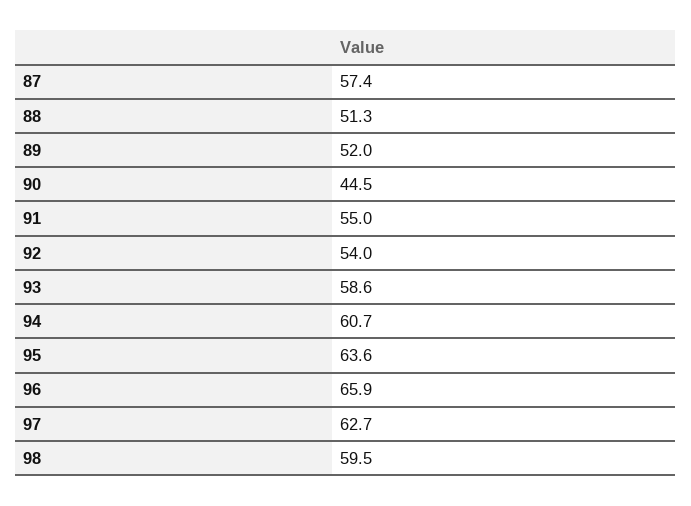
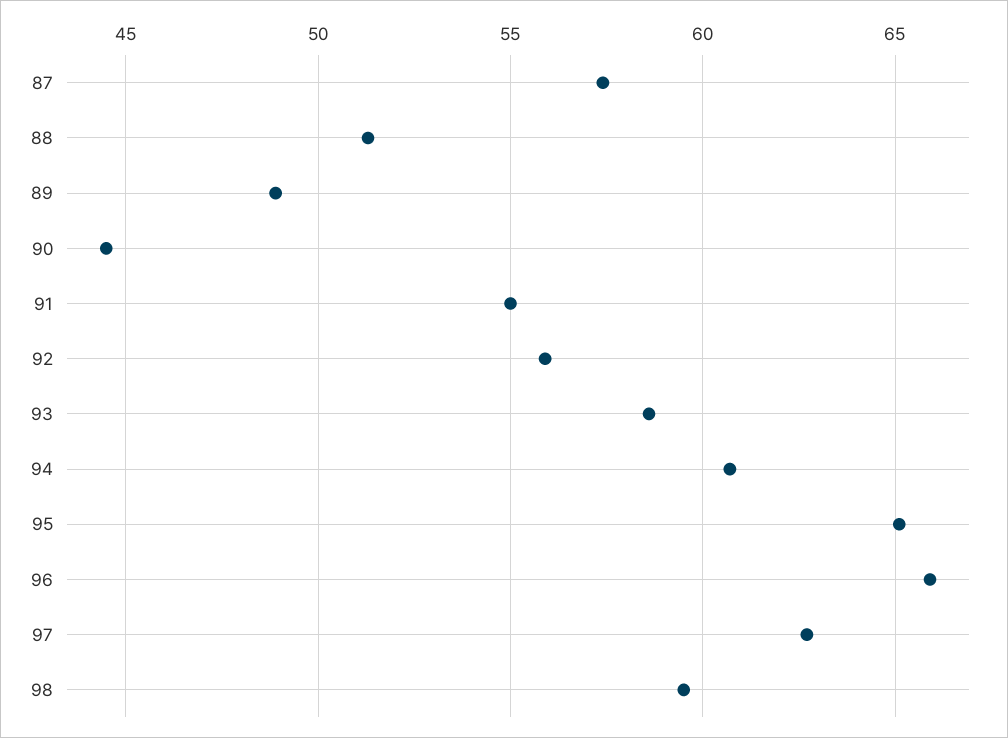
89: 52 -> 49
92: 54 -> 56
95: 63.6 -> 65

